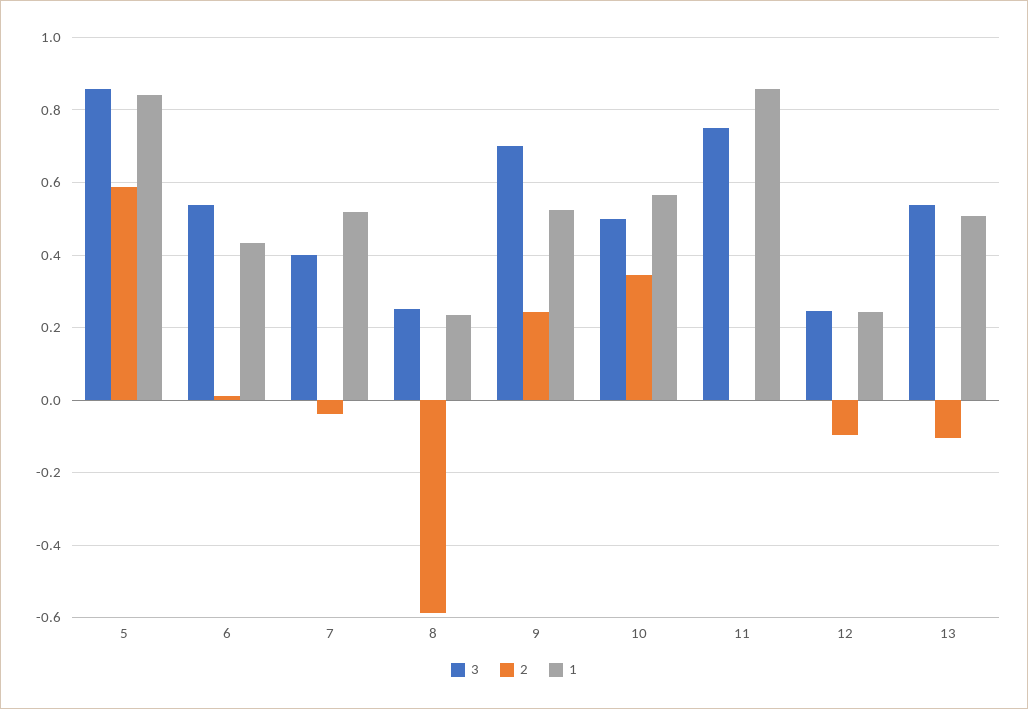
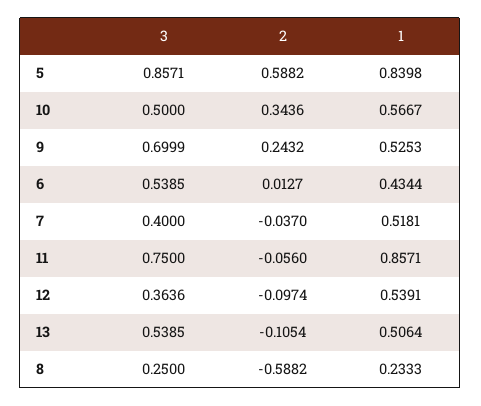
2, 11: 0 -> -0.056
3, 12: 0.24 -> 0.3636
1, 12: 0.24 -> 0.5391

